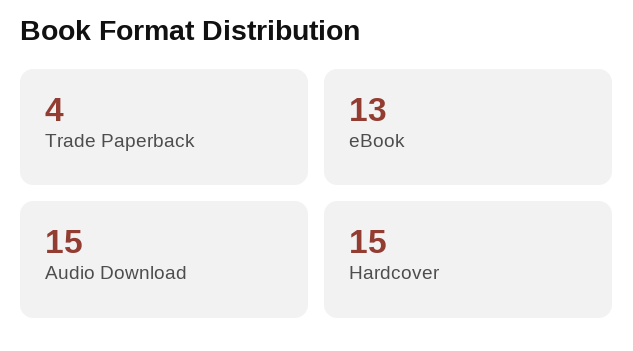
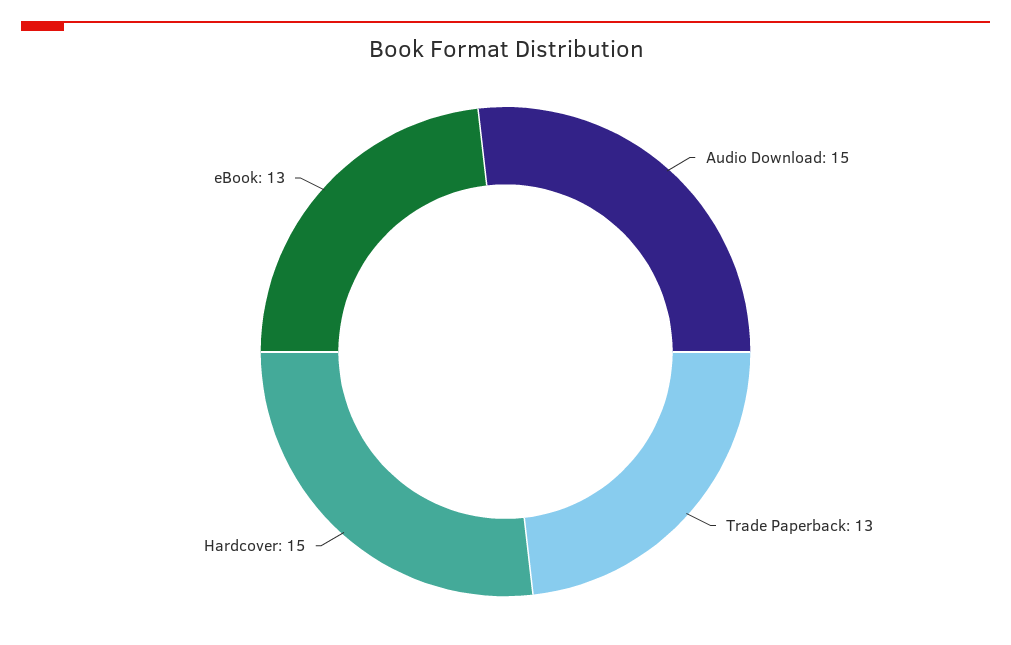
Trade Paperback: 4 -> 13

